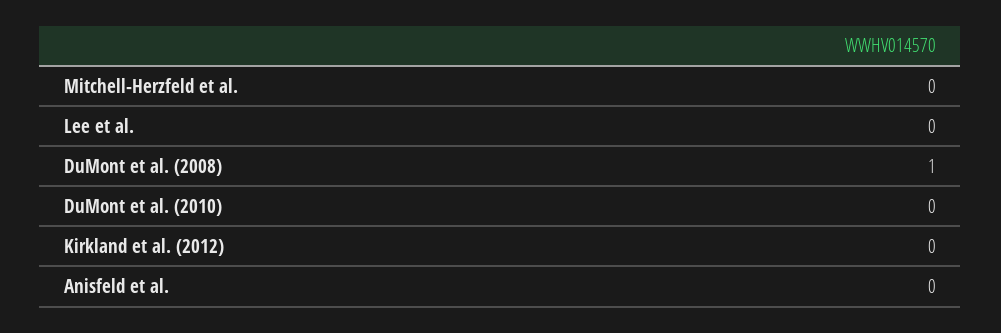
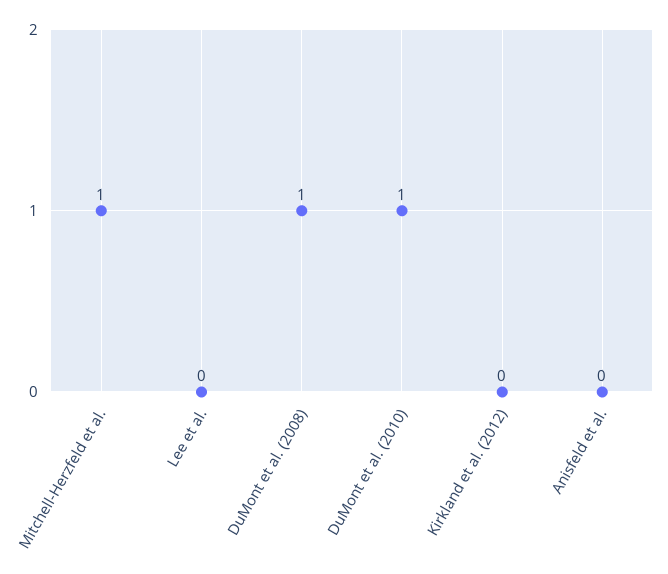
Mitchell-Herzfeld et al.: 0 -> 1
DuMont et al. (2010): 0 -> 1

